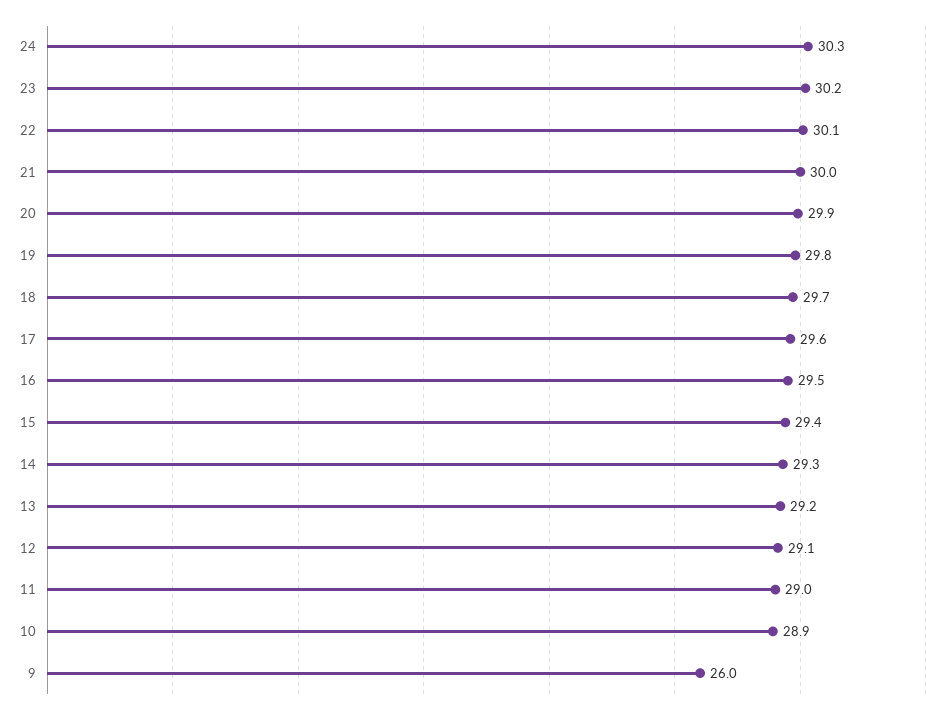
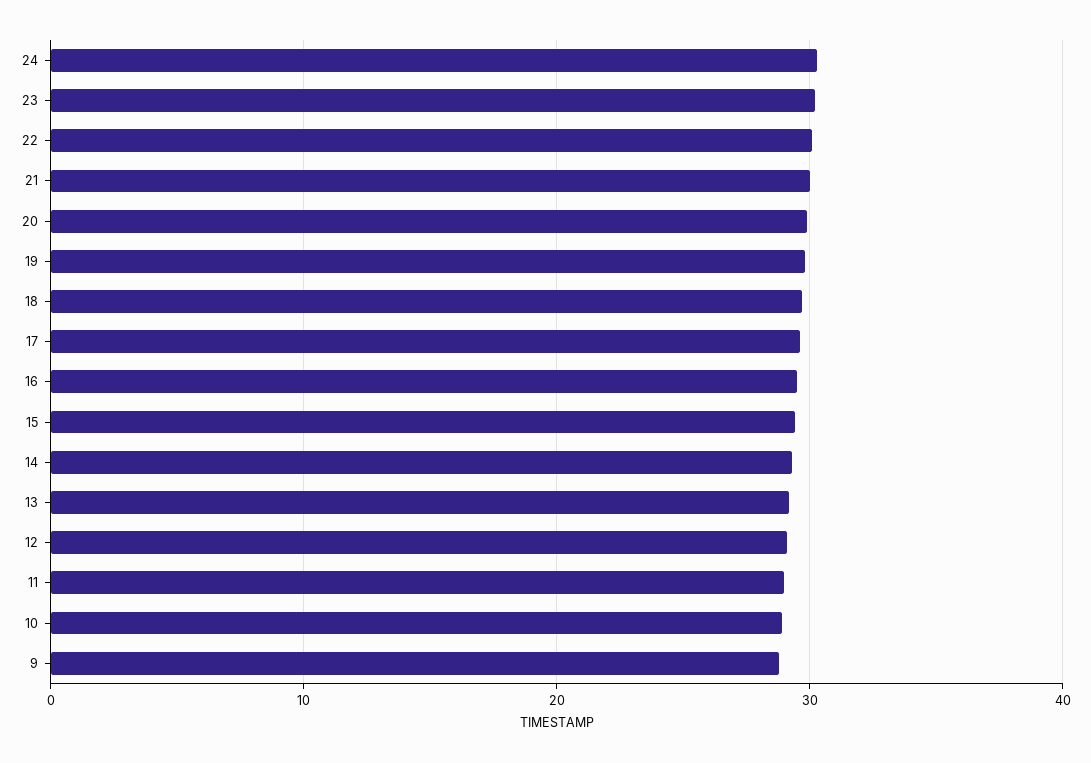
9: 26 -> 29

